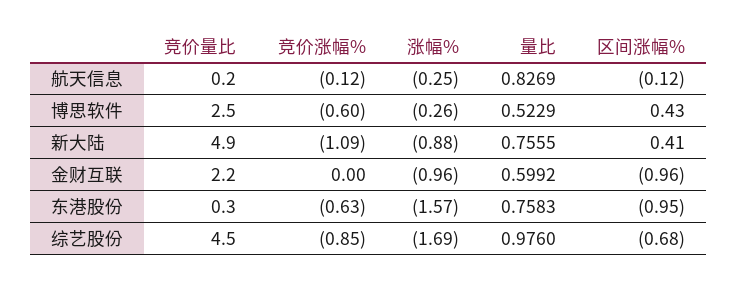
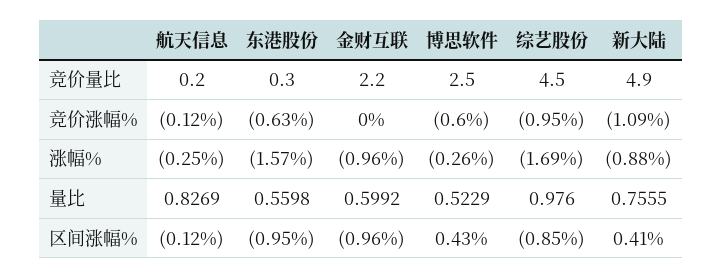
量比, 东港股份: 0.7583 -> 0.5598
竞价涨幅%, 综艺股份: -0.85 -> -0.95
区间涨幅%, 综艺股份: -0.68 -> -0.85

